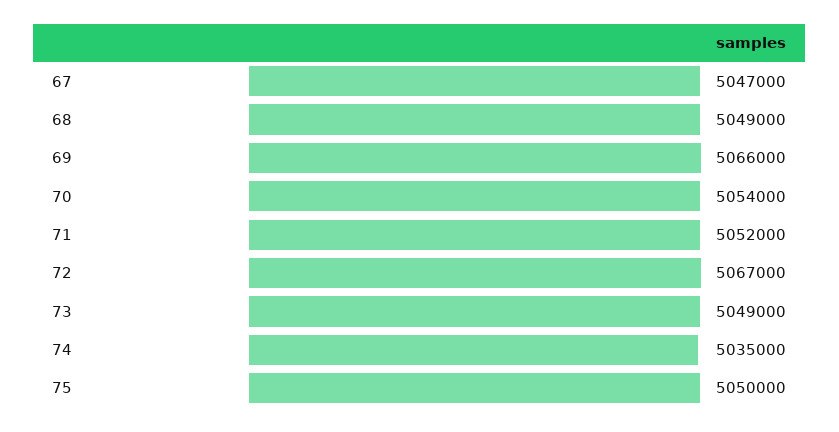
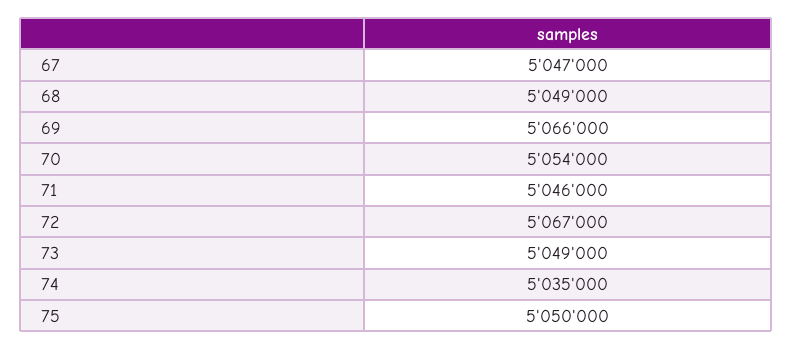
71: 5052000 -> 5046000

